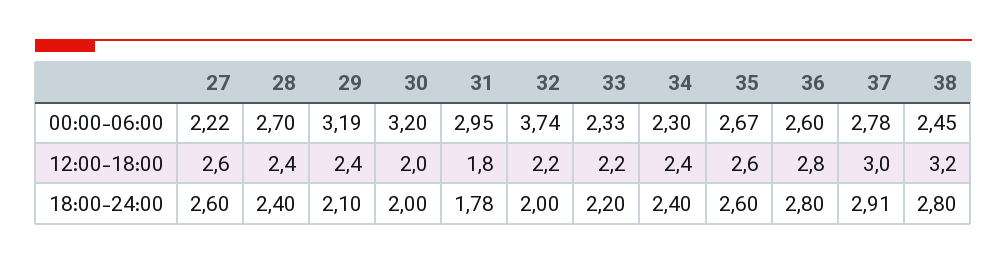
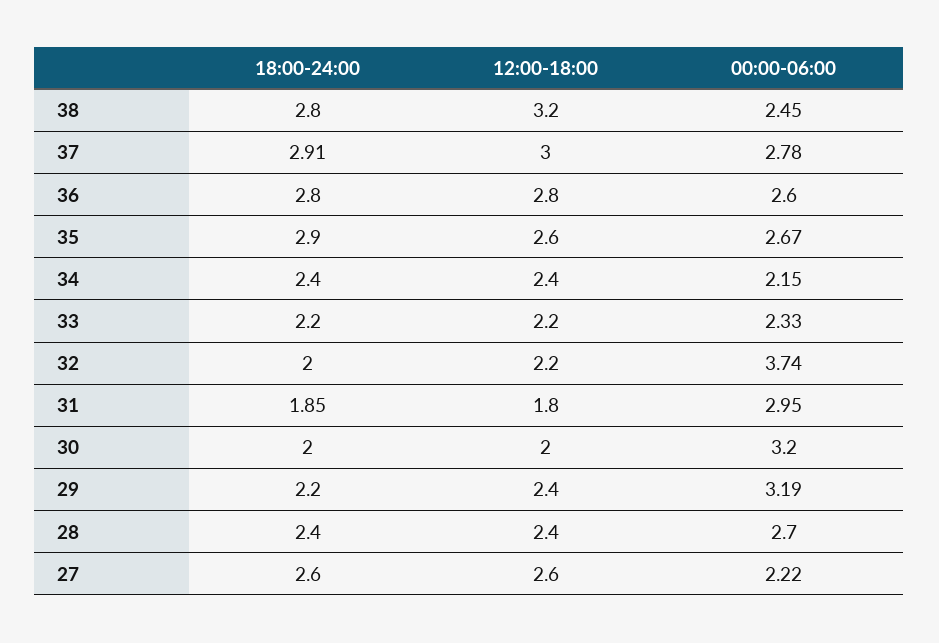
34, 00:00-06:00: 2.3 -> 2.15
29, 18:00-24:00: 2.1 -> 2.2
31, 18:00-24:00: 1.78 -> 1.85
35, 18:00-24:00: 2.6 -> 2.9

